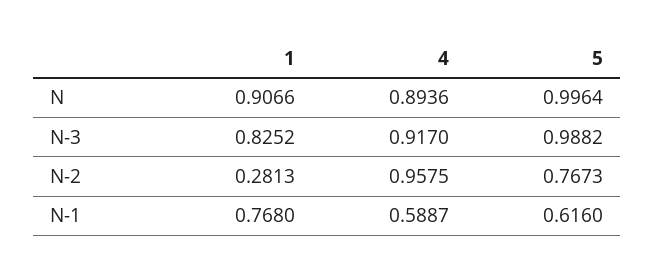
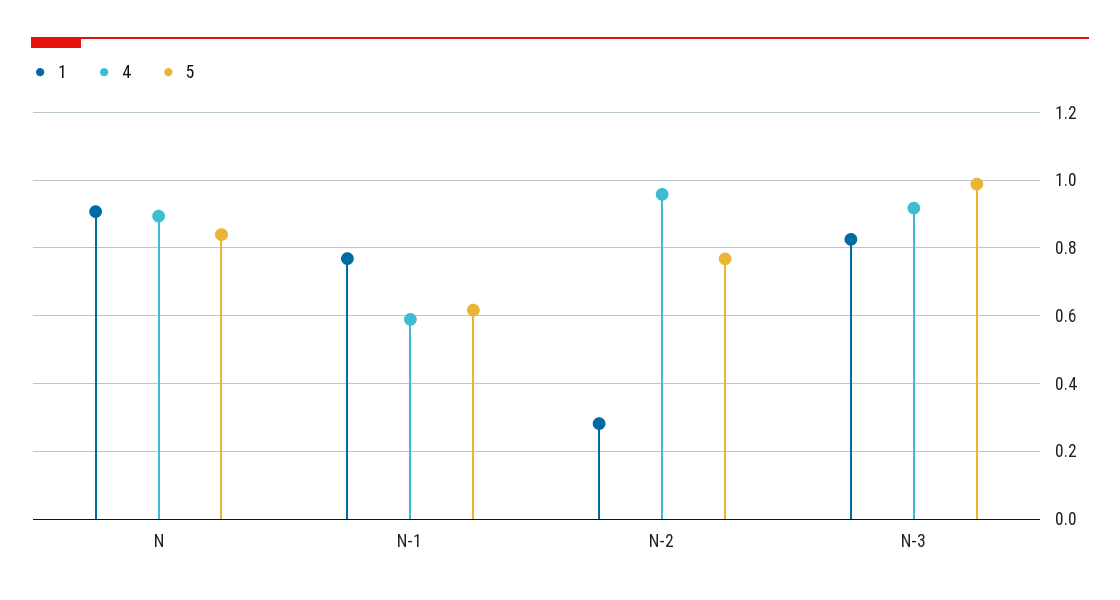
5, N: 0.9964 -> 0.84

